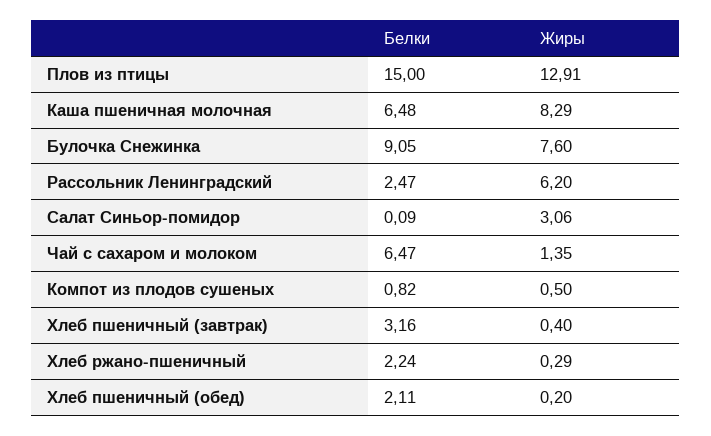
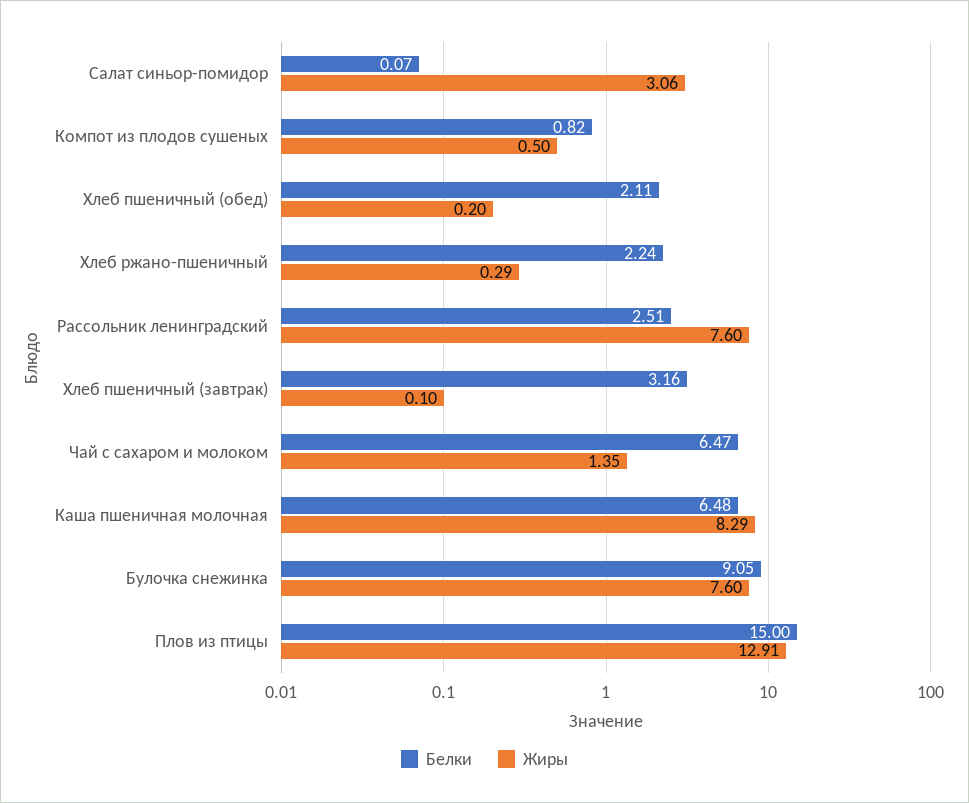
Белки, Рассольник Ленинградский: 2.47 -> 2.51
Жиры, Рассольник Ленинградский: 6.2 -> 7.6
Белки, Салат Синьор-помидор: 0.09 -> 0.07
Жиры, Хлеб пшеничный (завтрак): 0.4 -> 0.1

